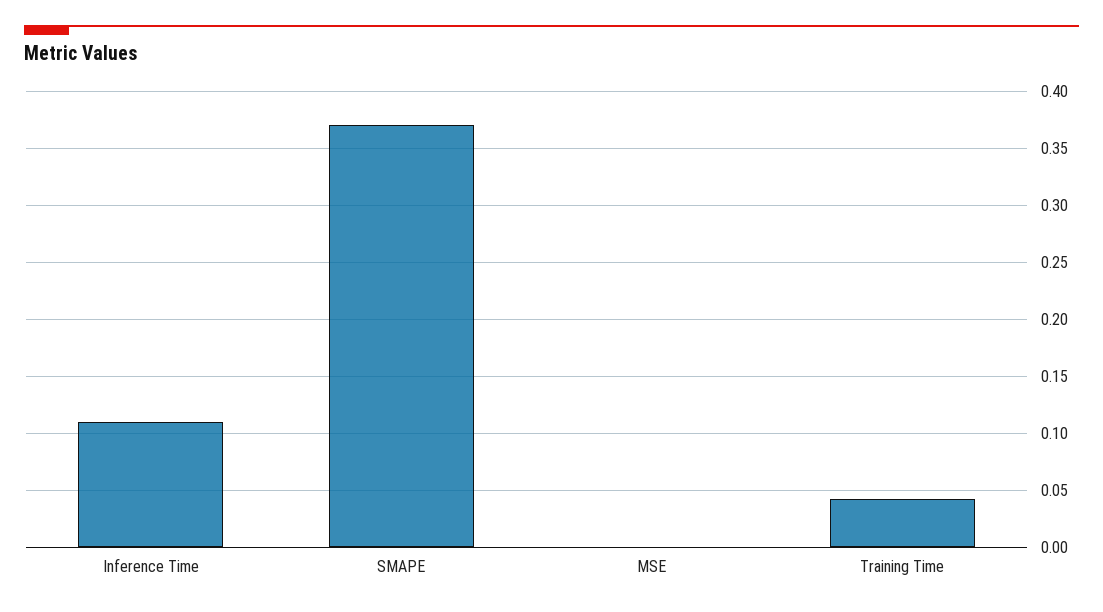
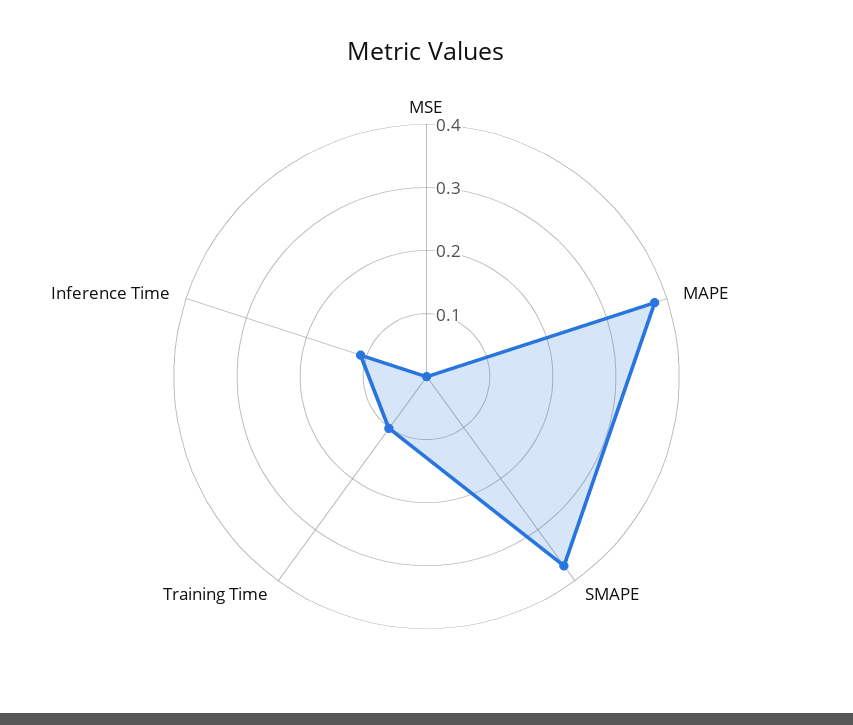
Training Time: 0.04 -> 0.1
MAPE: none -> 0.38

